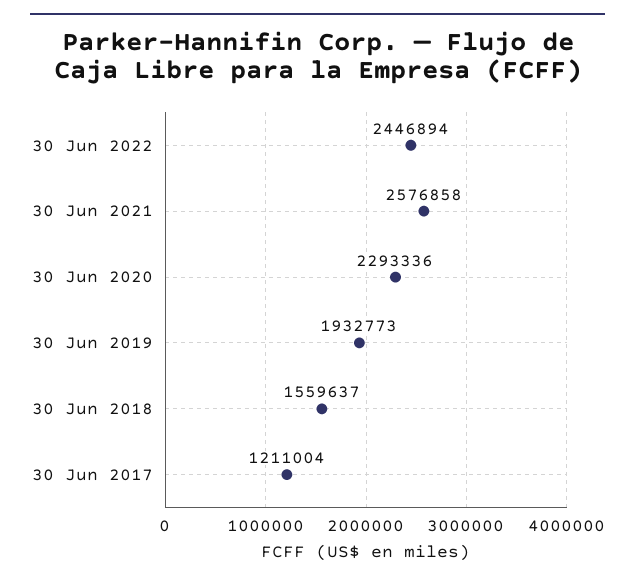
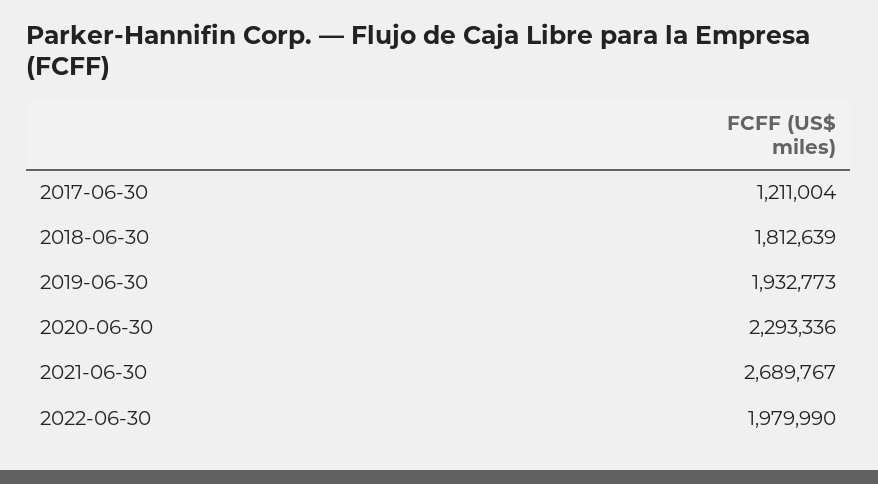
30 Jun 2022: 2446894 -> 1979990
30 Jun 2021: 2576858 -> 2689767
30 Jun 2018: 1559637 -> 1812639

